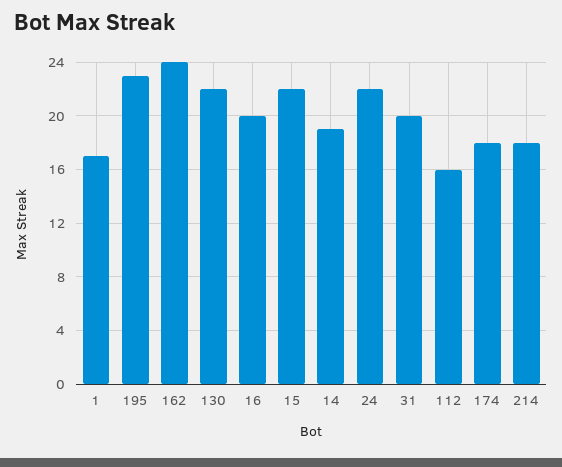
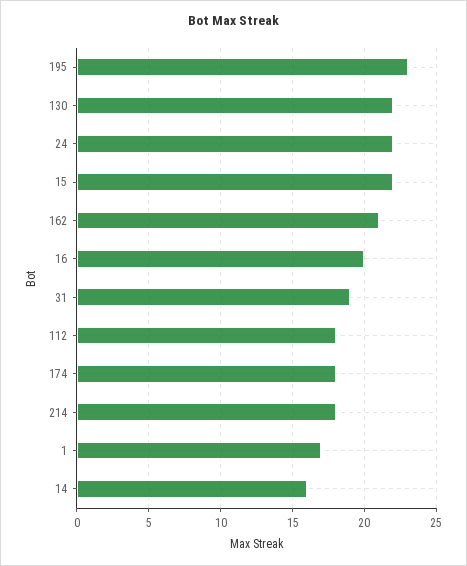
162: 24 -> 21
14: 19 -> 16
31: 20 -> 19
112: 16 -> 18

